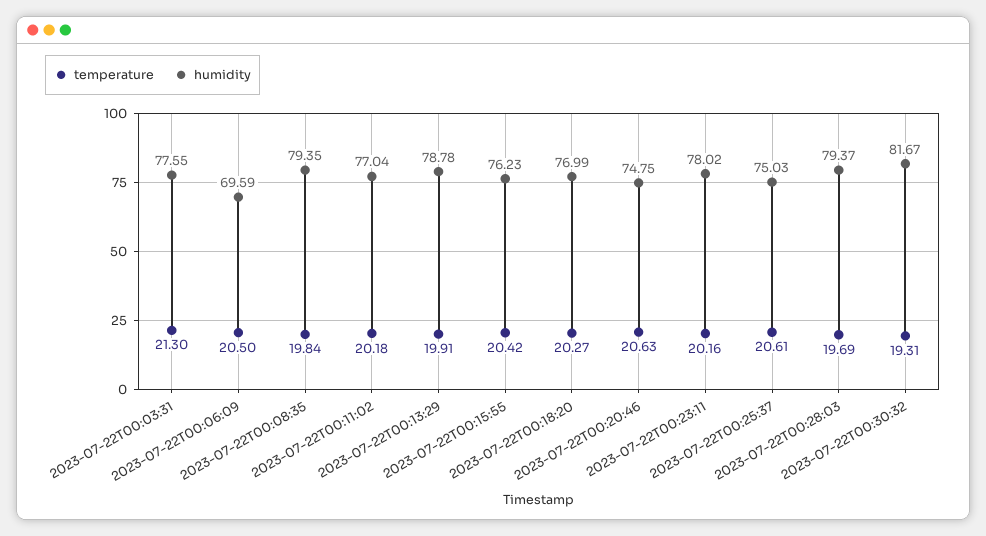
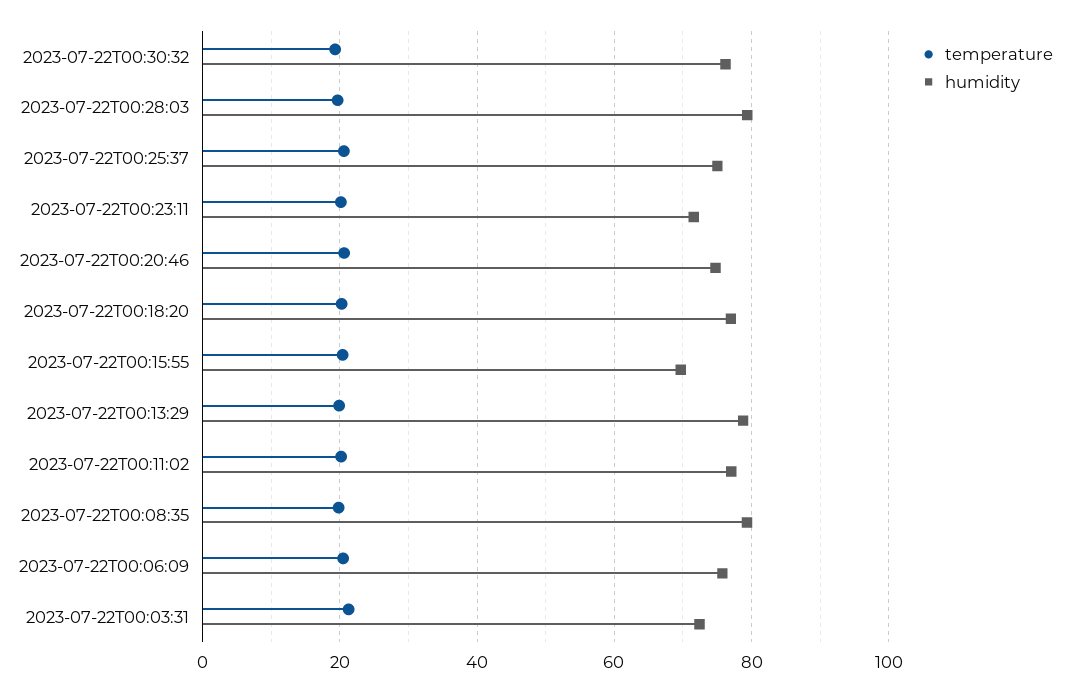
humidity, 2023-07-22T00:03:31: 77.55 -> 72
humidity, 2023-07-22T00:06:09: 69.59 -> 76
humidity, 2023-07-22T00:15:55: 76.23 -> 70
humidity, 2023-07-22T00:23:11: 78.02 -> 72
humidity, 2023-07-22T00:30:32: 81.67 -> 76

